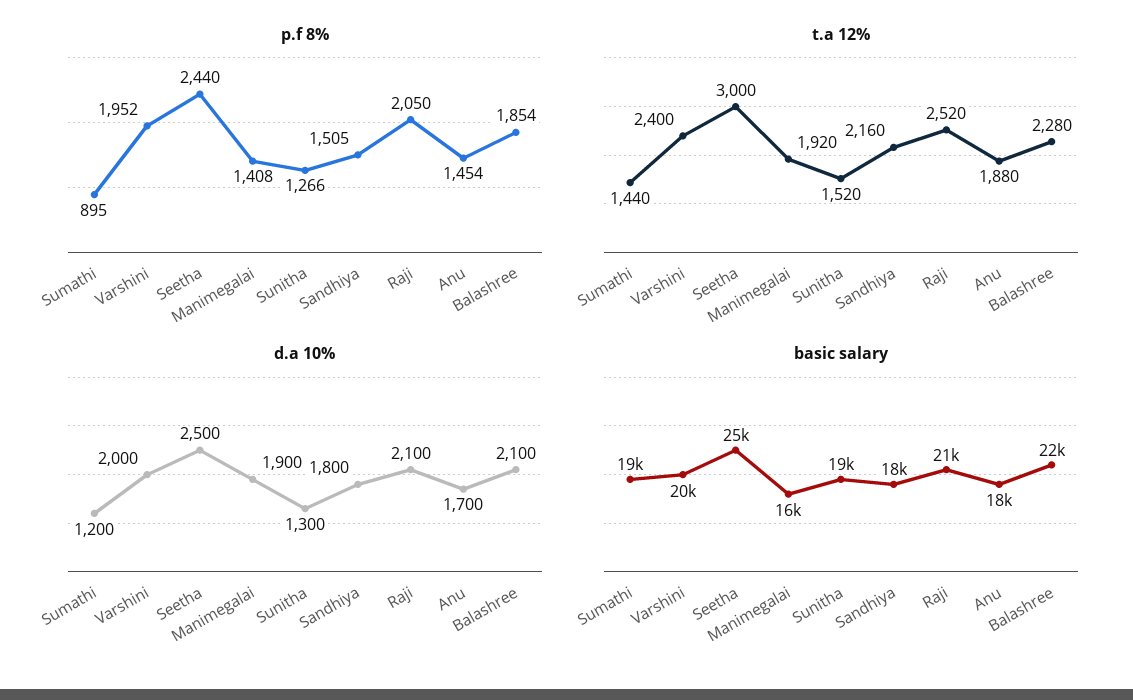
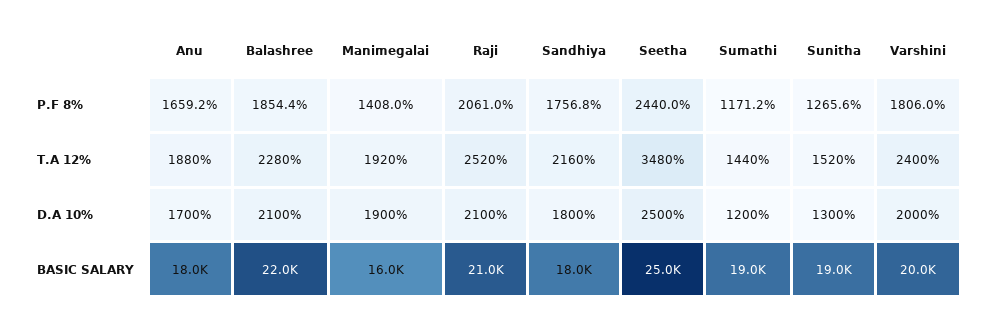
p.f 8%, Sumathi: 895 -> 1171.2
p.f 8%, Varshini: 1952 -> 1806
p.f 8%, Sandhiya: 1505 -> 1756.8
p.f 8%, Raji: 2050 -> 2061
p.f 8%, Anu: 1454 -> 1659.2
t.a 12%, Seetha: 3000 -> 3480

